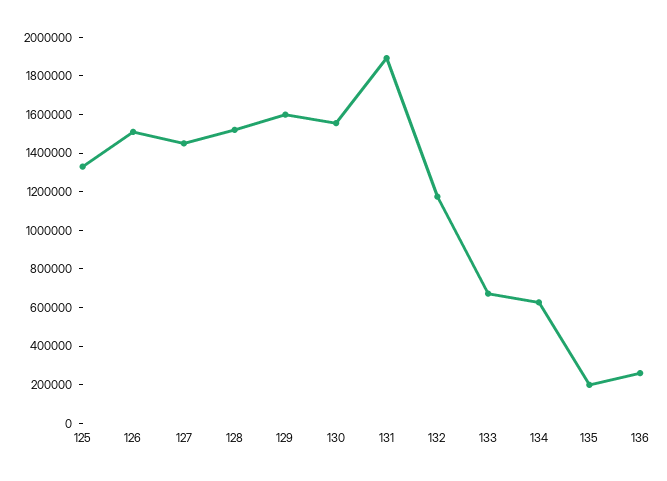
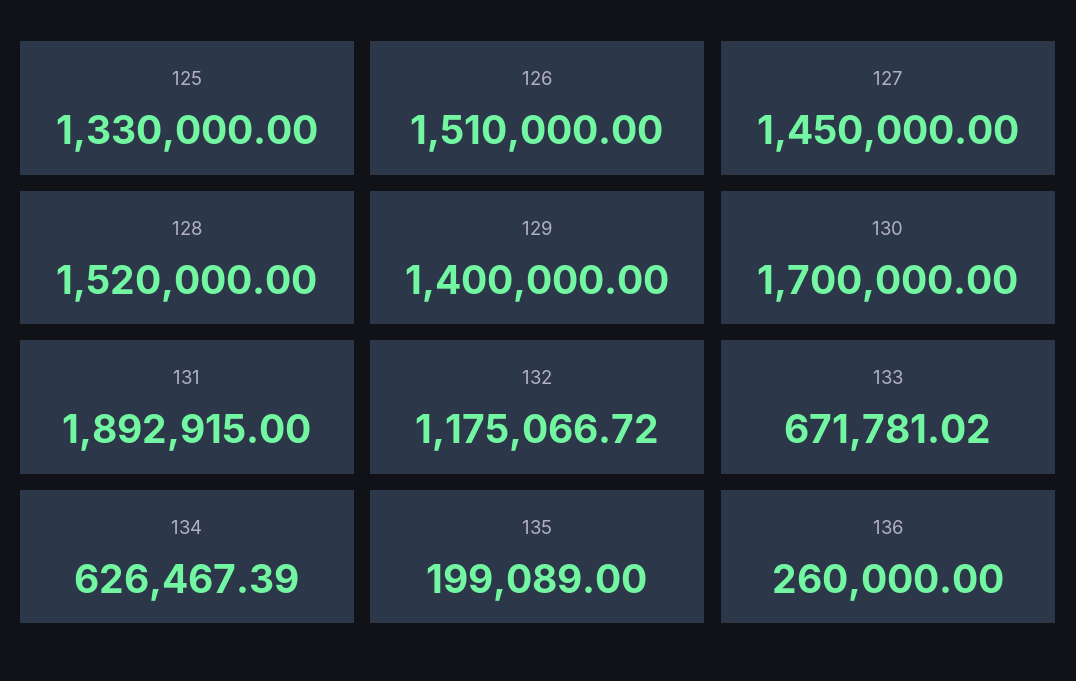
129: 1600000 -> 1400000
130: 1550000 -> 1700000

